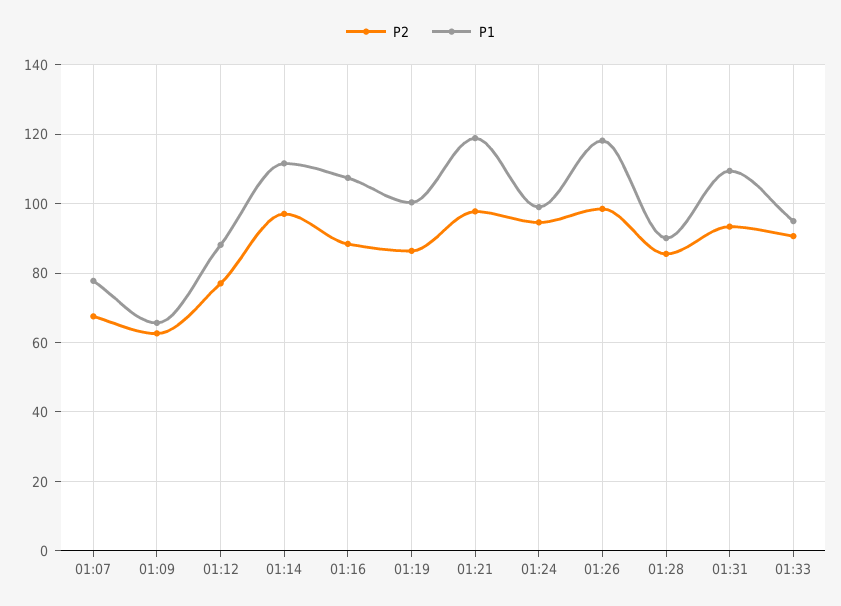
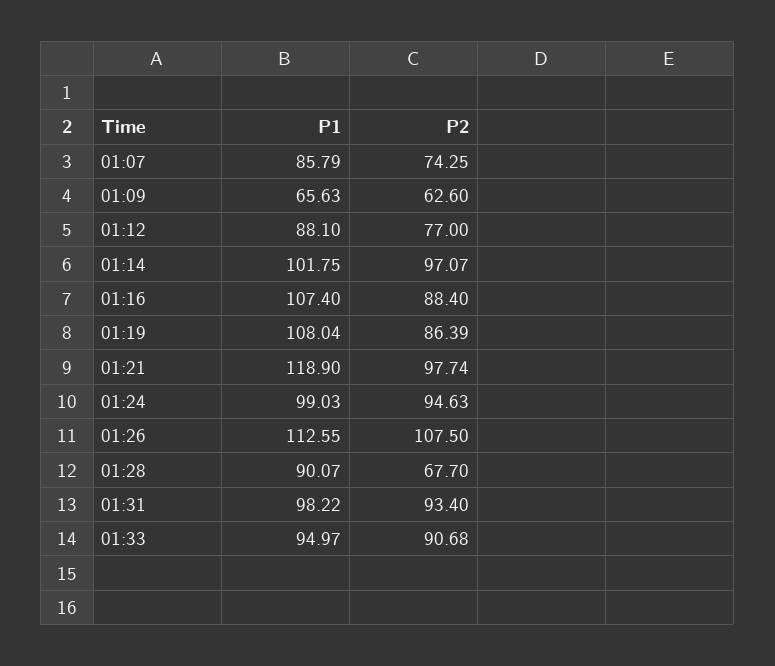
P2, 01:07: 68 -> 74.25
P1, 01:07: 78 -> 85.79
P1, 01:14: 112 -> 101.75
P1, 01:19: 100 -> 108.04
P2, 01:26: 98 -> 107.5
P1, 01:26: 118 -> 112.55
P2, 01:28: 86 -> 67.7
P1, 01:31: 110 -> 98.22

